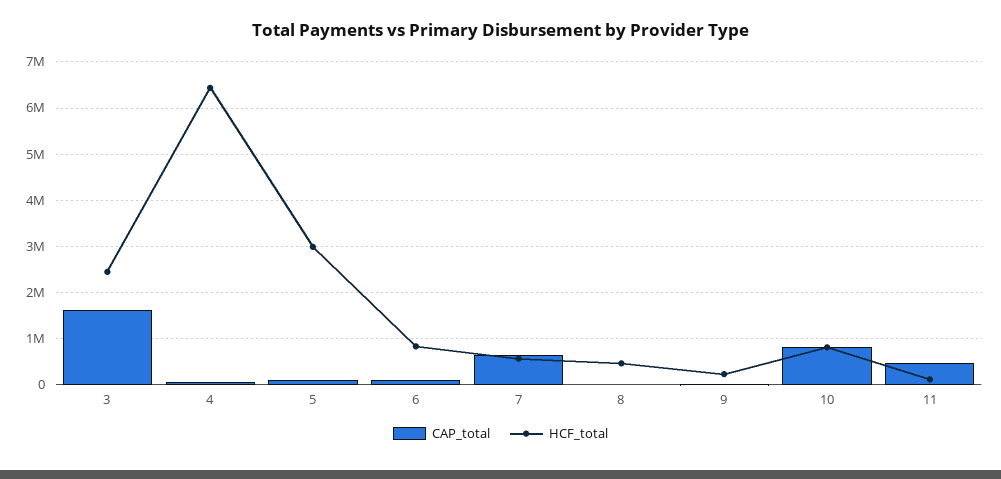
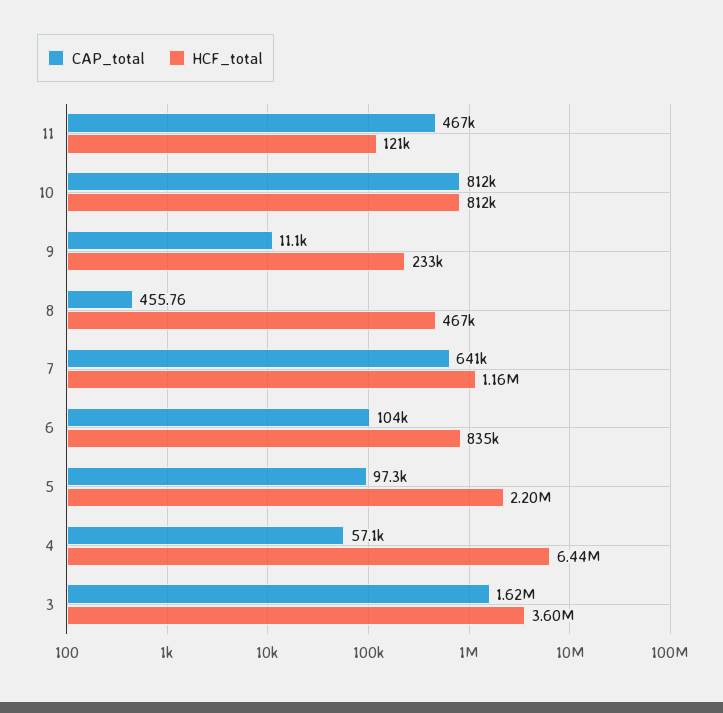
HCF_total, 3: 2400000 -> 3600000
HCF_total, 5: 3000000 -> 2200000
HCF_total, 7: 600000 -> 1160000

